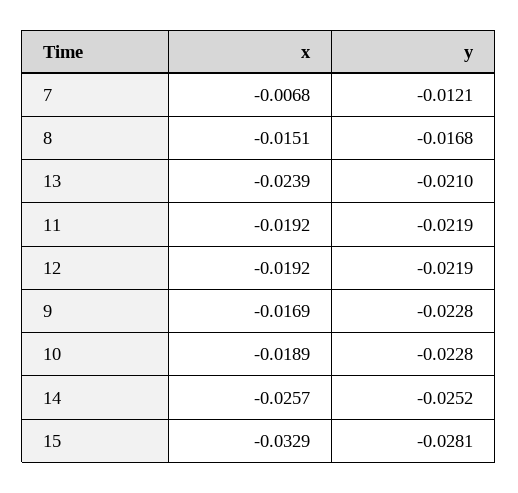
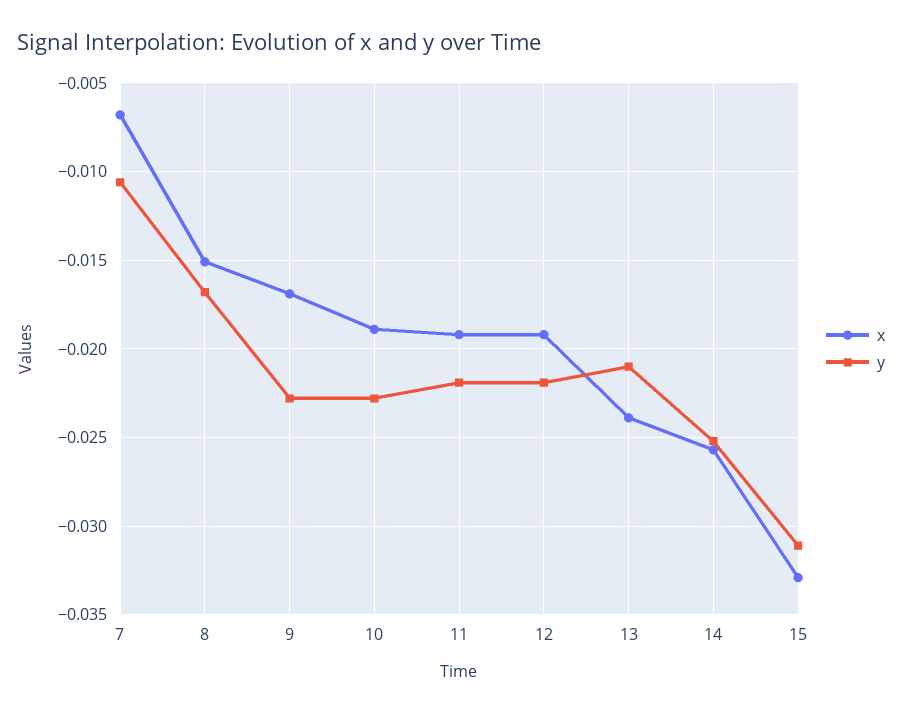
y, 7: -0.0121 -> -0.0105
y, 15: -0.0281 -> -0.031

